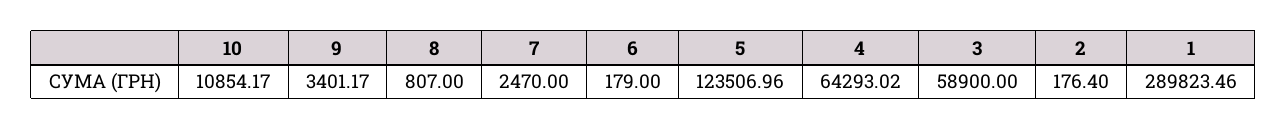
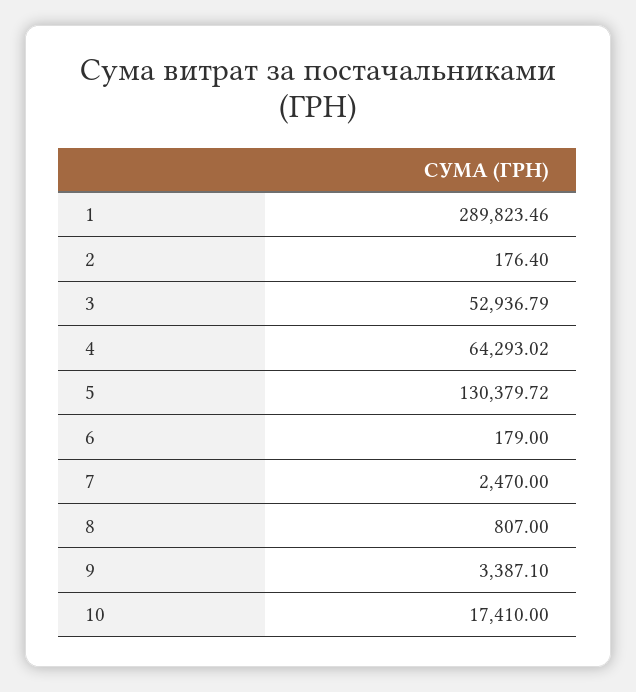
10: 10854.17 -> 17410
9: 3401.17 -> 3387.1
5: 123506.96 -> 130379.72
3: 58900 -> 52936.79

